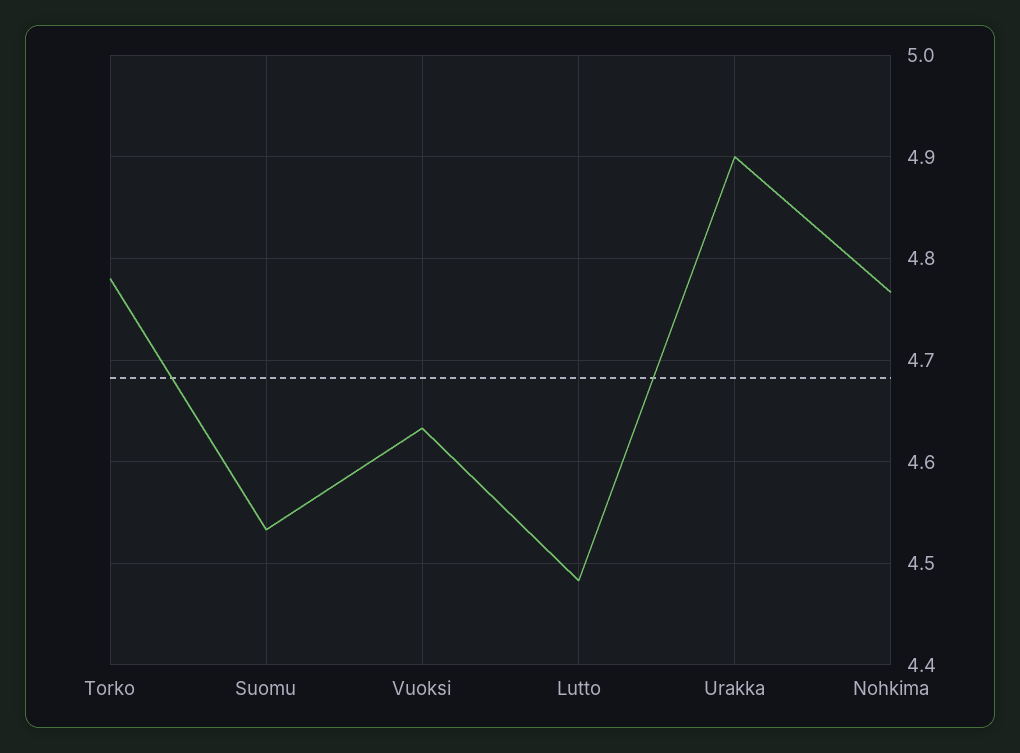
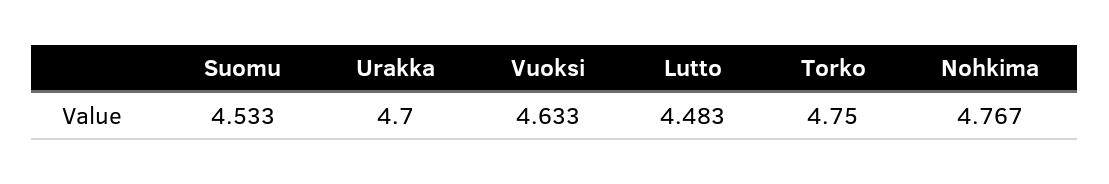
Torko: 4.78 -> 4.75
Urakka: 4.9 -> 4.7

